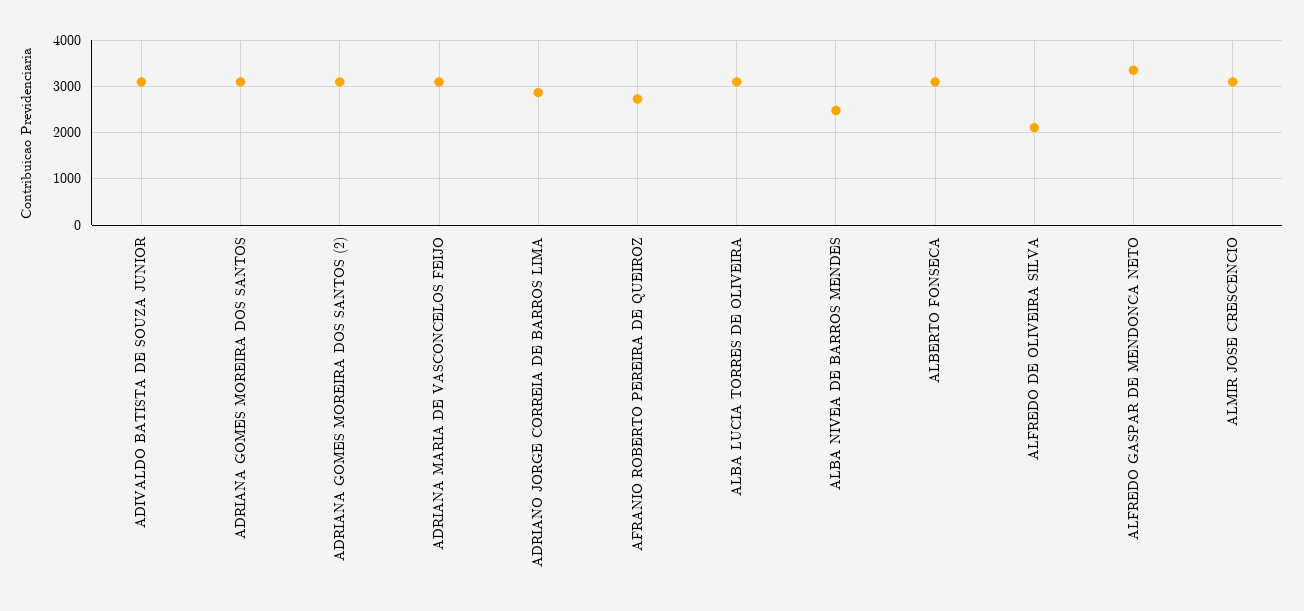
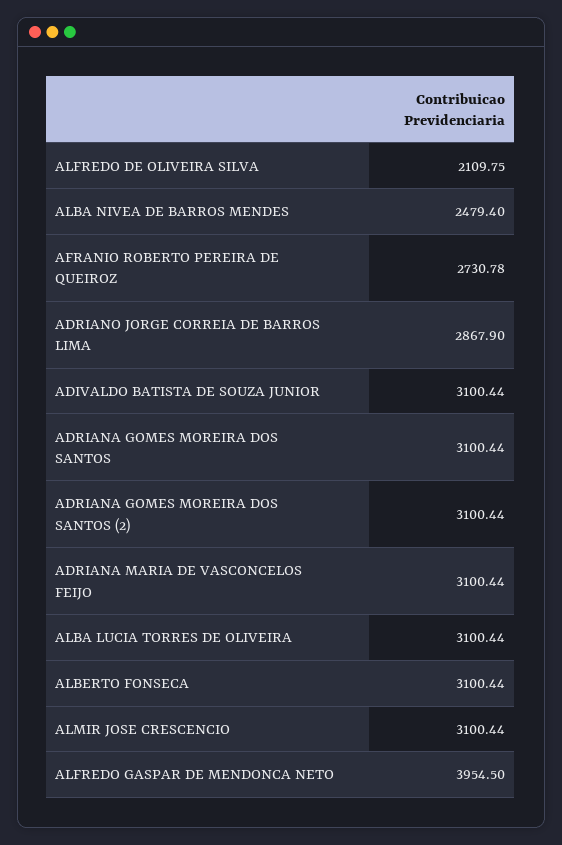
ALFREDO GASPAR DE MENDONCA NETO: 3400 -> 3954.5

